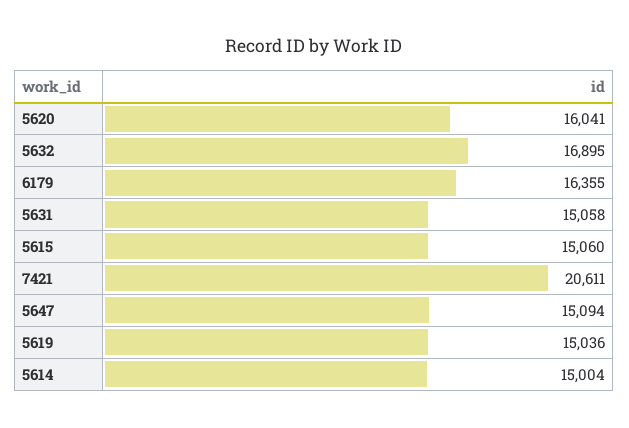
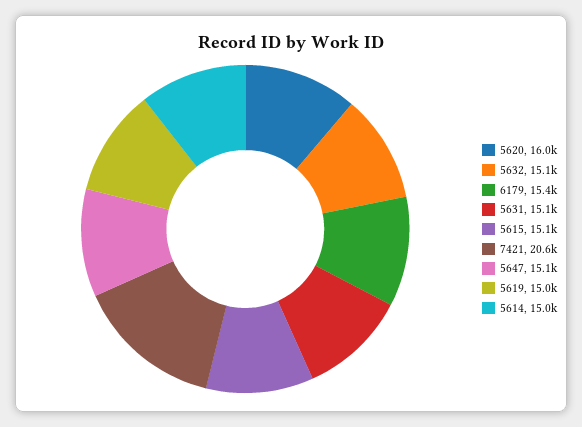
5632: 16895 -> 15100
6179: 16355 -> 15400

